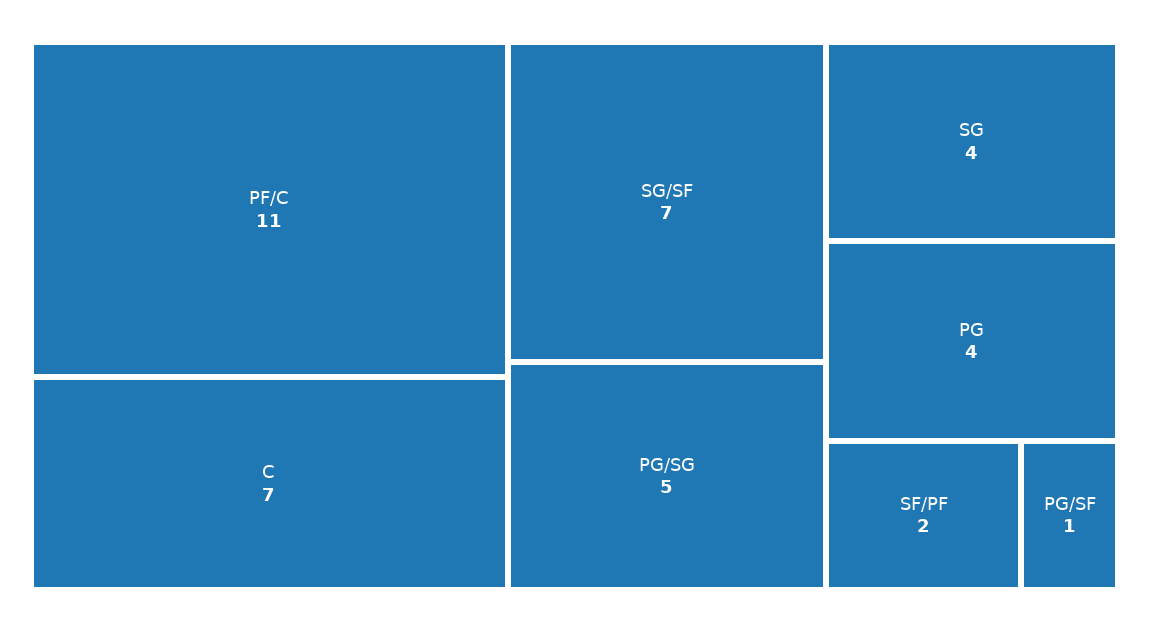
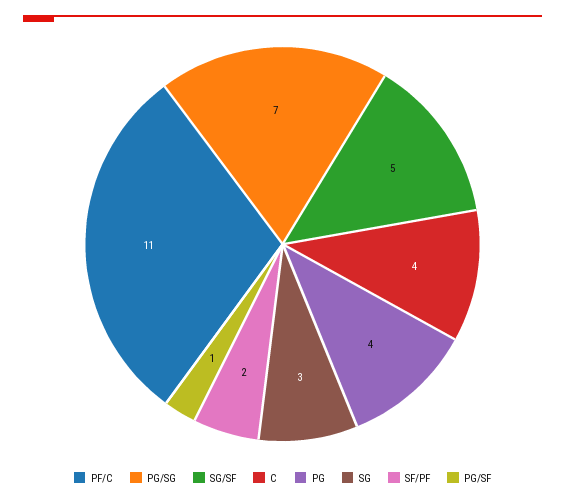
C: 7 -> 4
SG/SF: 7 -> 5
PG/SG: 5 -> 7
SG: 4 -> 3

